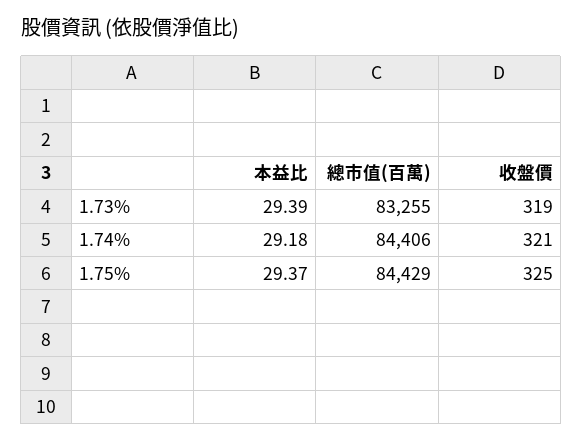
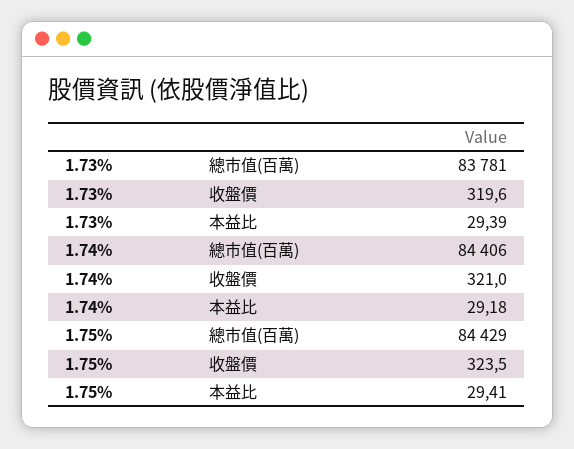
總市值(百萬), 1.73%: 83255 -> 83781
收盤價, 1.73%: 319 -> 319.6
本益比, 1.75%: 29.37 -> 29.41
收盤價, 1.75%: 325 -> 323.5

